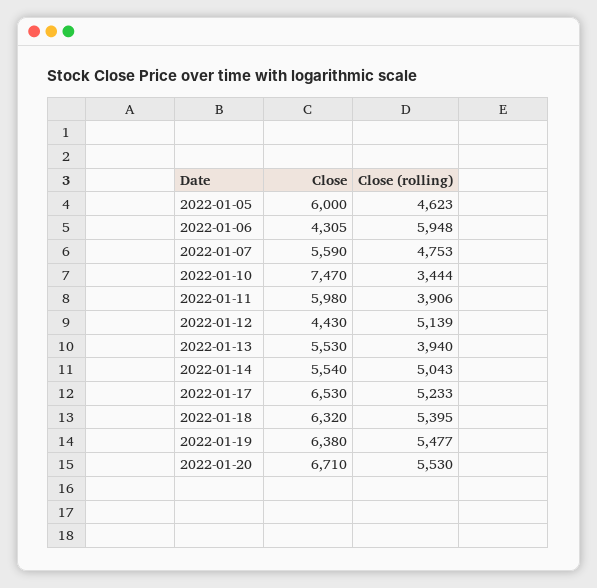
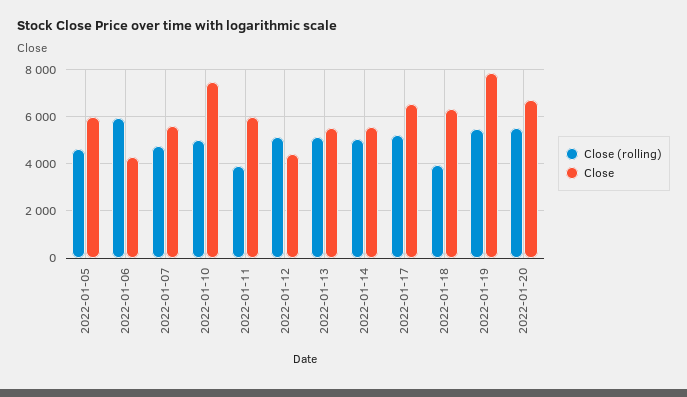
Close (rolling), 2022-01-10: 3444 -> 5000
Close (rolling), 2022-01-13: 3940 -> 5000
Close (rolling), 2022-01-18: 5395 -> 4000
Close, 2022-01-19: 6380 -> 8000

